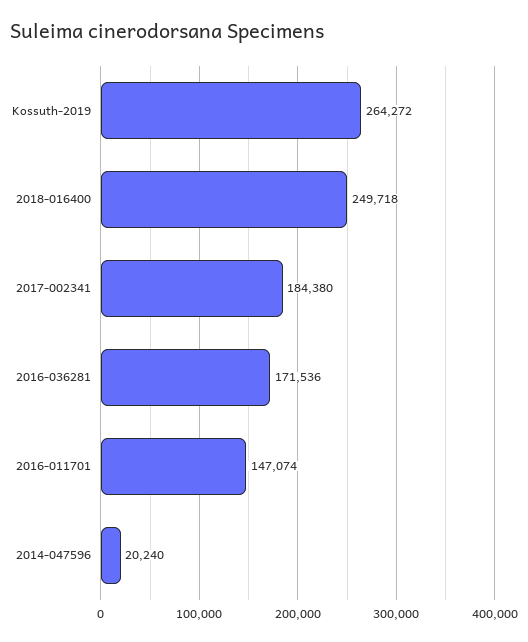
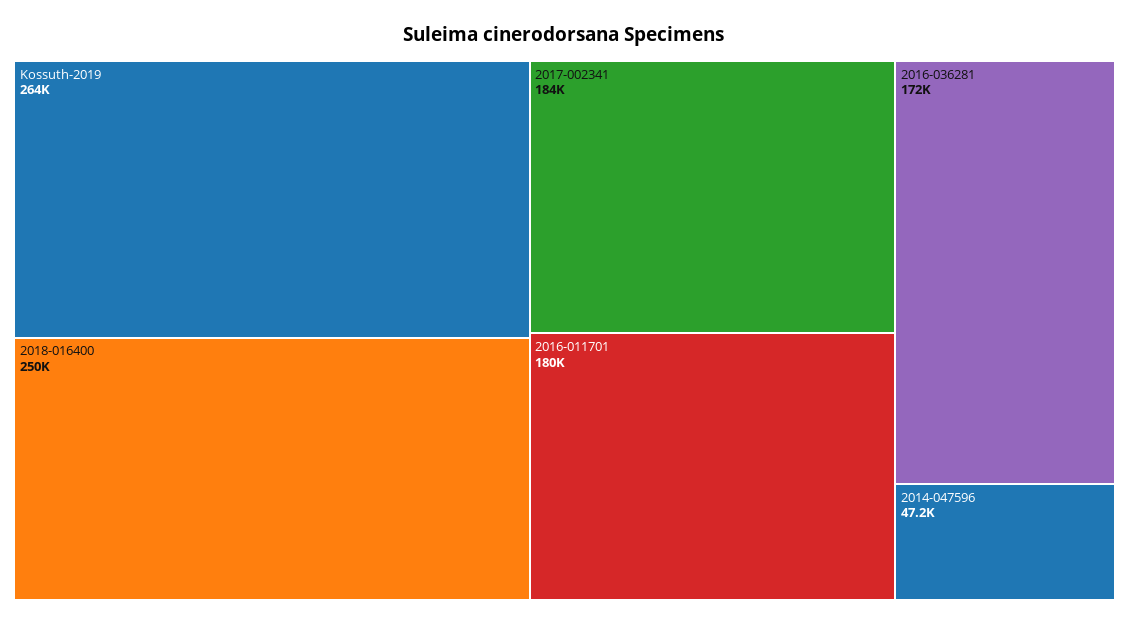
2016-011701: 147074 -> 180000
2014-047596: 20240 -> 47200

